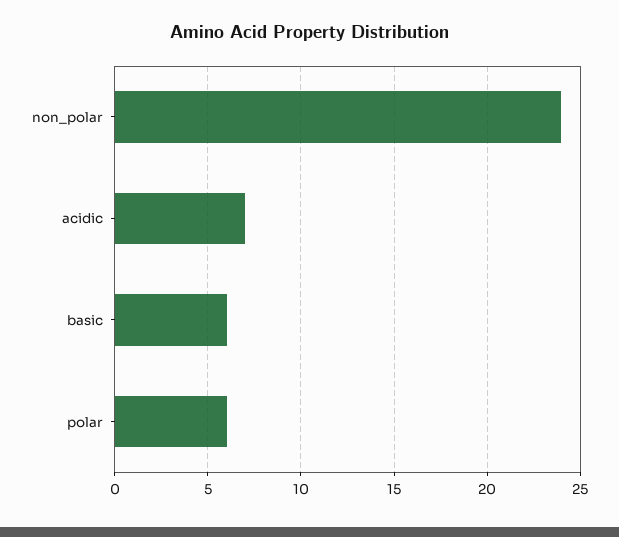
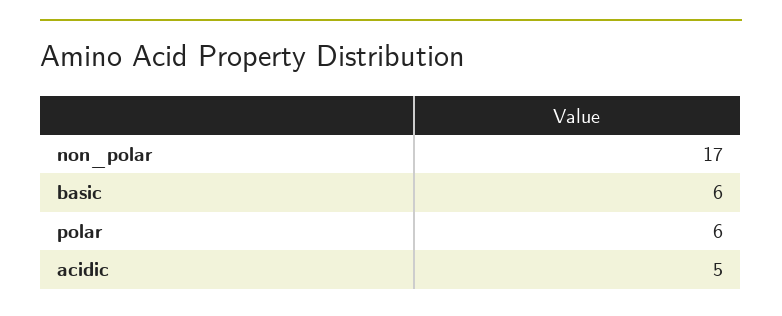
non_polar: 24 -> 17
acidic: 7 -> 5

